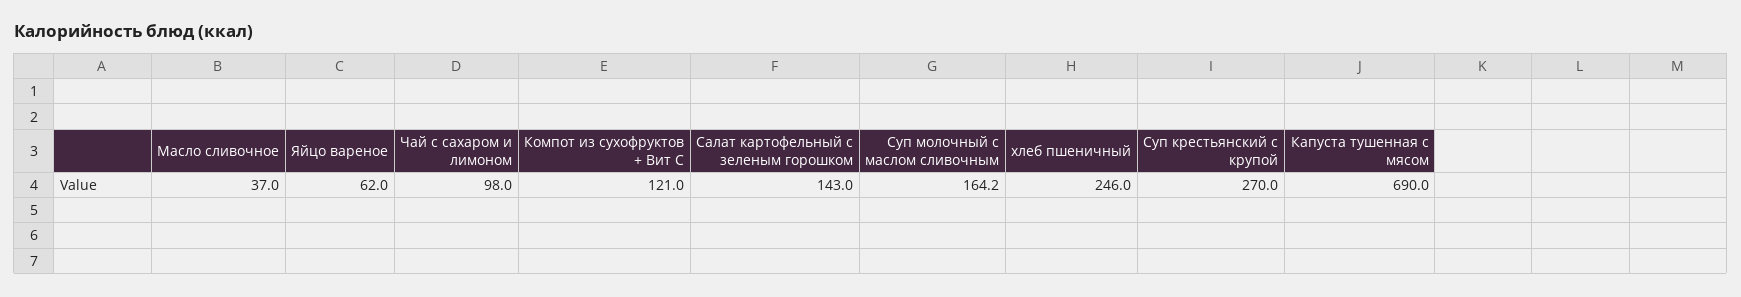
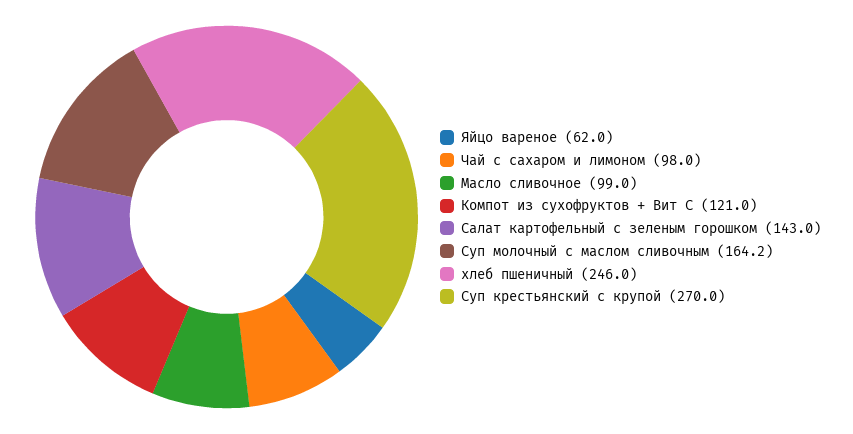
Масло сливочное: 37 -> 99
Капуста тушенная с мясом: 690 -> none

